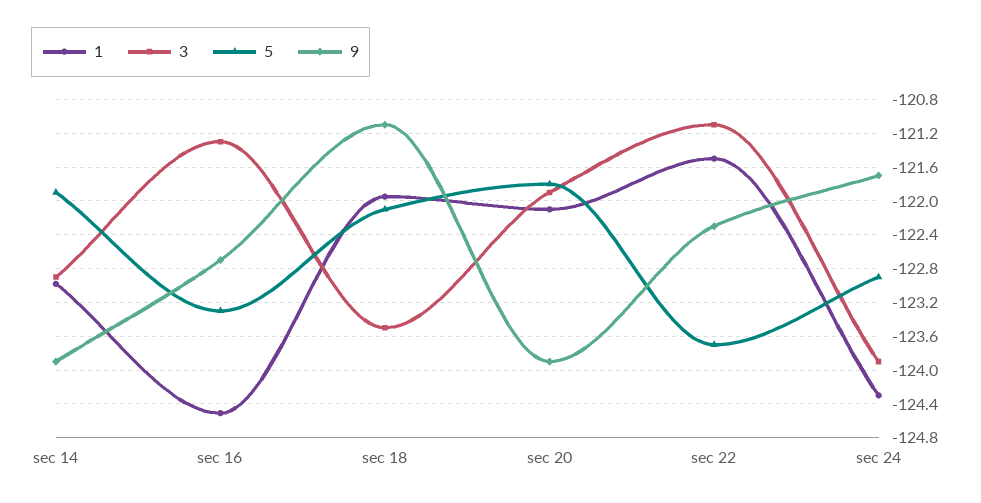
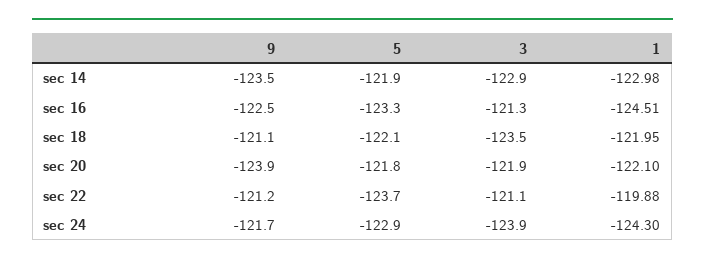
9, sec 14: -123.9 -> -123.5
9, sec 16: -122.7 -> -122.5
1, sec 22: -121.5 -> -119.88
9, sec 22: -122.3 -> -121.2

